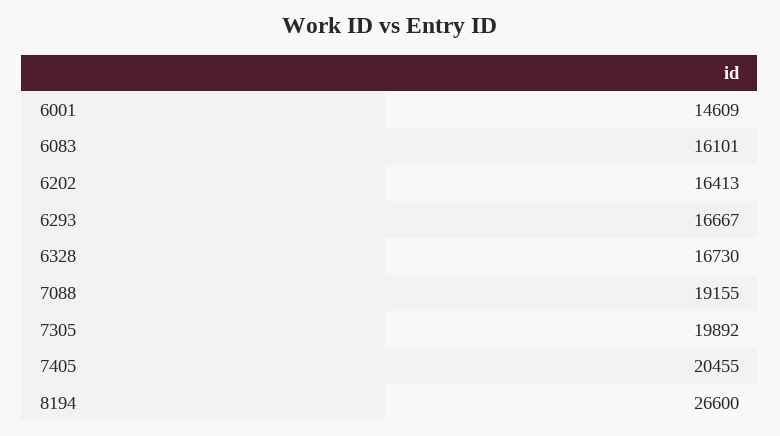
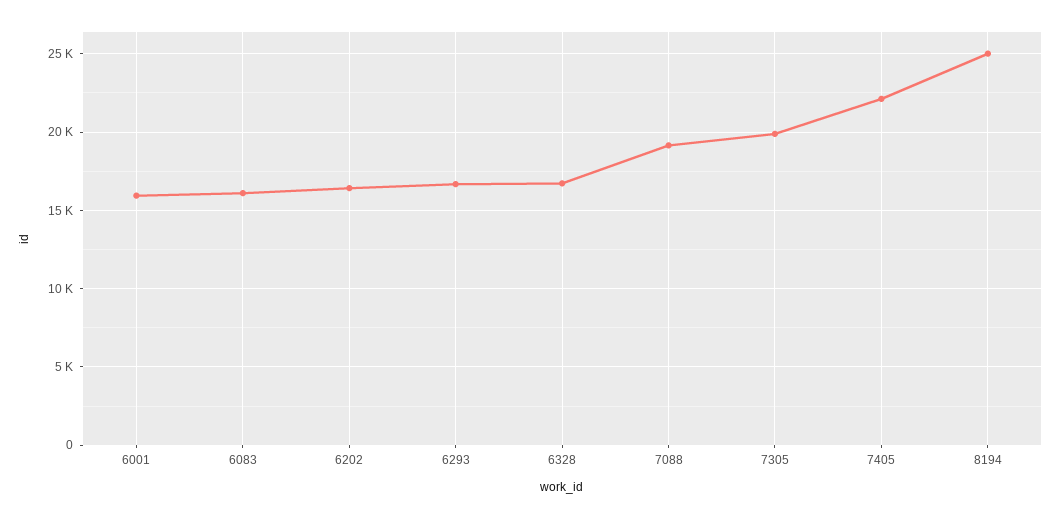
6001: 14609 -> 16000
7405: 20455 -> 22000
8194: 26600 -> 25000

